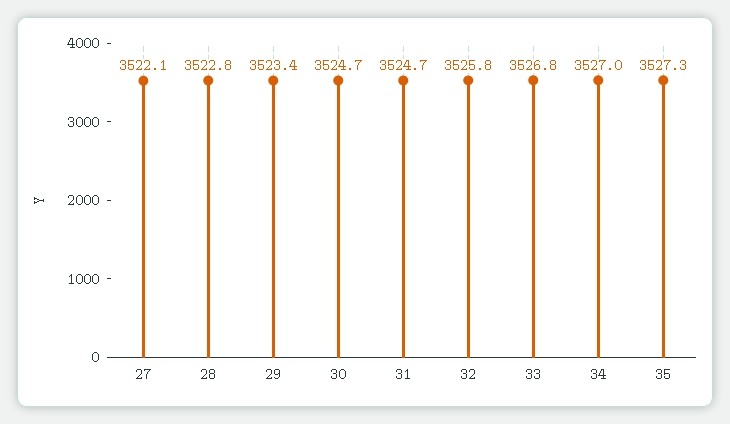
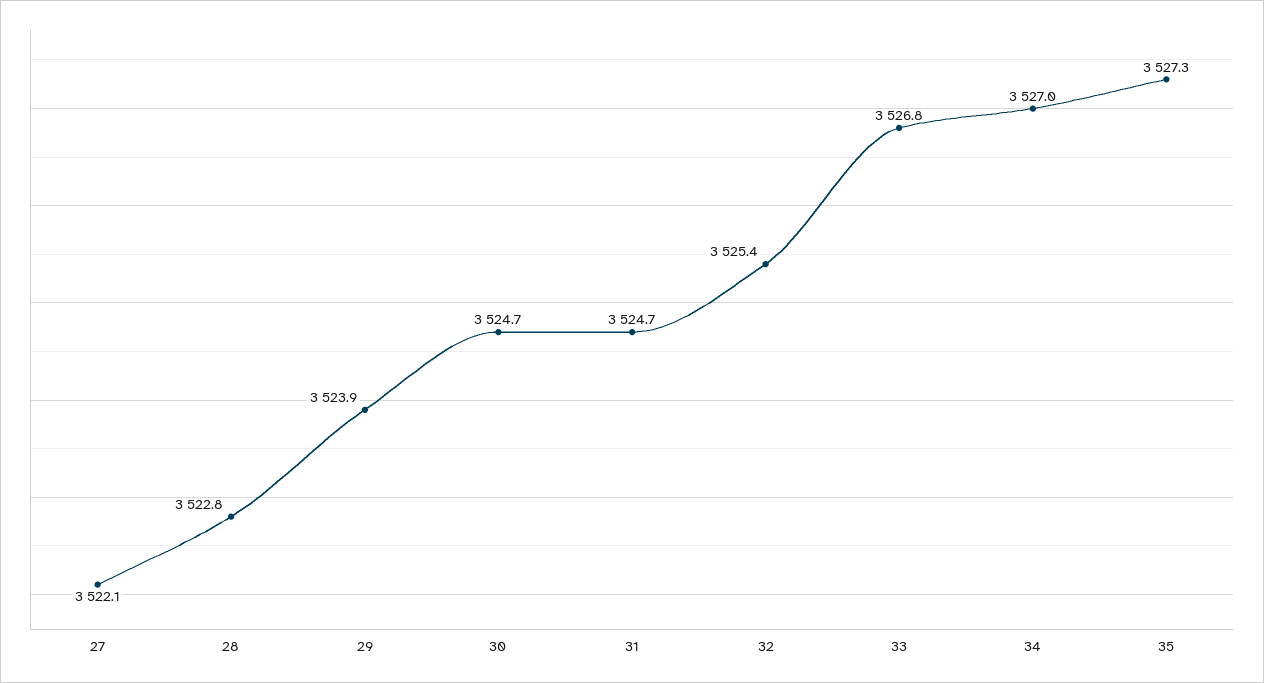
29: 3523.4 -> 3523.9
32: 3525.8 -> 3525.4

